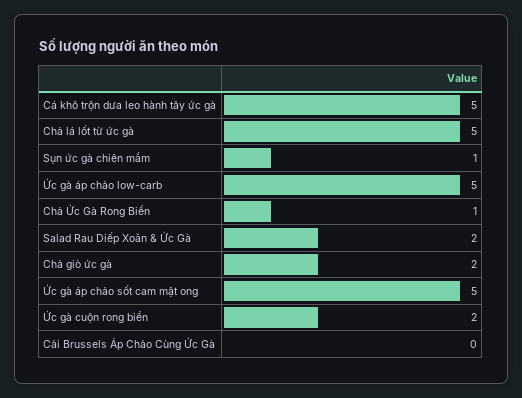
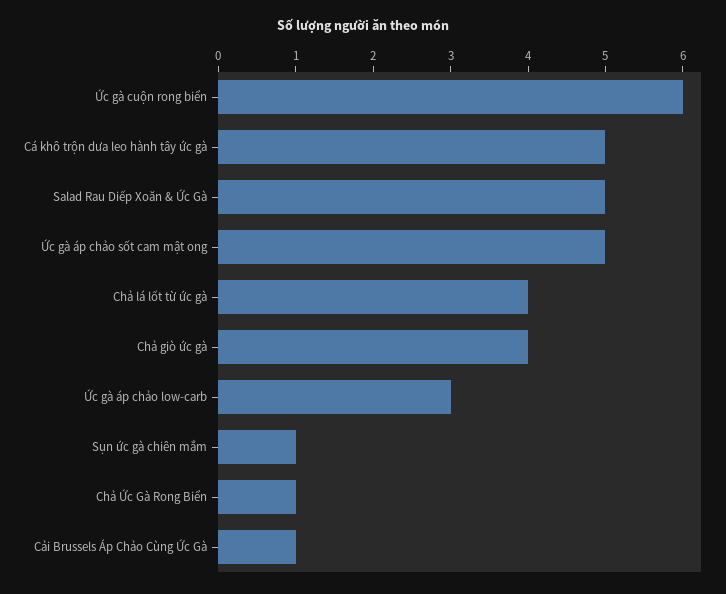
Chả lá lốt từ ức gà: 5 -> 4
Ức gà áp chảo low-carb: 5 -> 3
Salad Rau Diếp Xoăn & Ức Gà: 2 -> 5
Chả giò ức gà: 2 -> 4
Ức gà cuộn rong biển: 2 -> 6
Cải Brussels Áp Chảo Cùng Ức Gà: 0 -> 1

